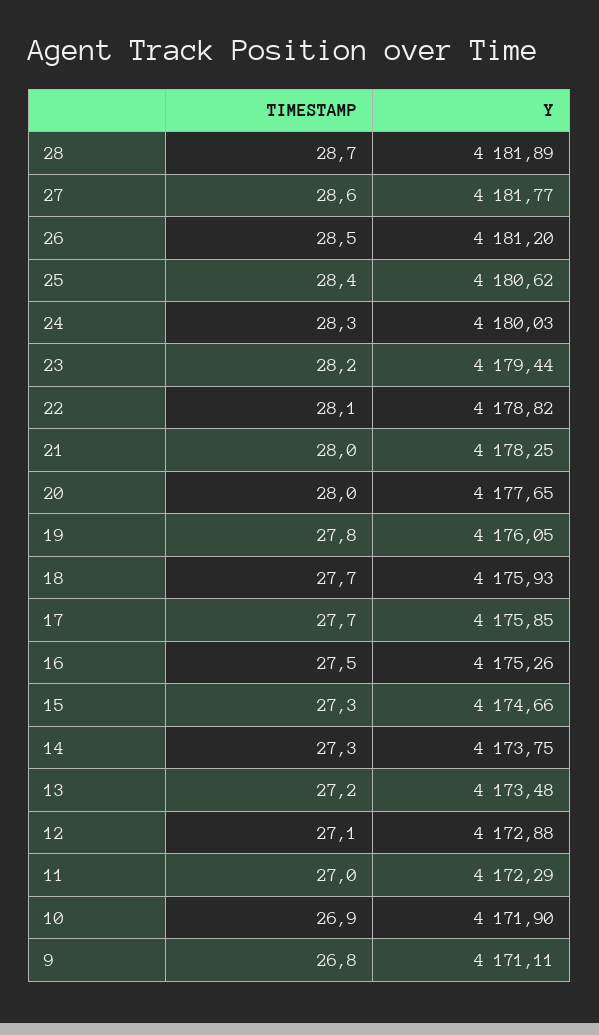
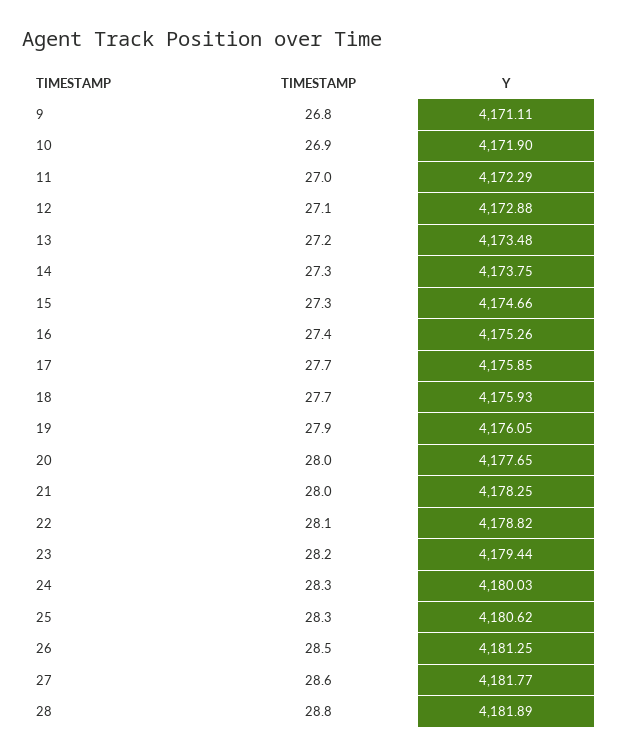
TIMESTAMP, 28: 28.7 -> 28.8
Y, 26: 4181.2 -> 4181.25
TIMESTAMP, 25: 28.4 -> 28.3
TIMESTAMP, 19: 27.8 -> 27.9
TIMESTAMP, 16: 27.5 -> 27.4

